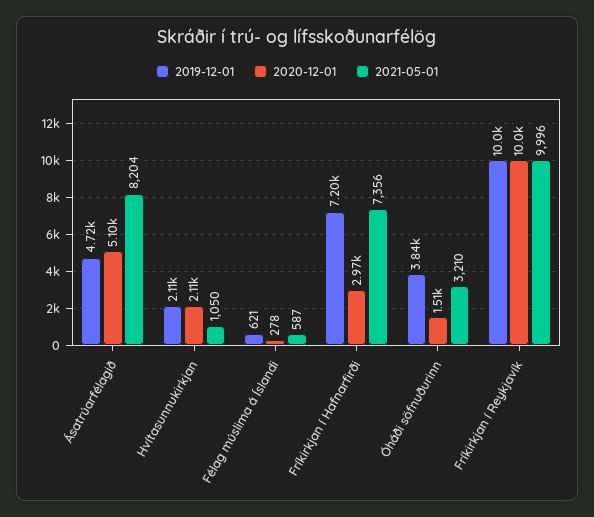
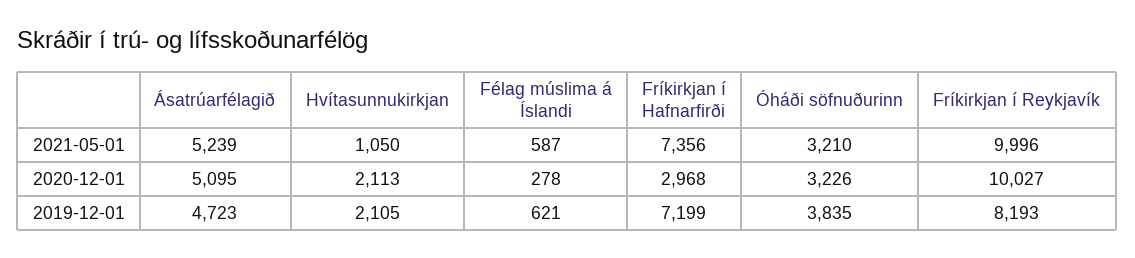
2021-05-01, Ásatrúarfélagið: 8204 -> 5239
2020-12-01, Óháði söfnuðurinn: 1510 -> 3226
2019-12-01, Fríkirkjan í Reykjavík: 10000 -> 8193

